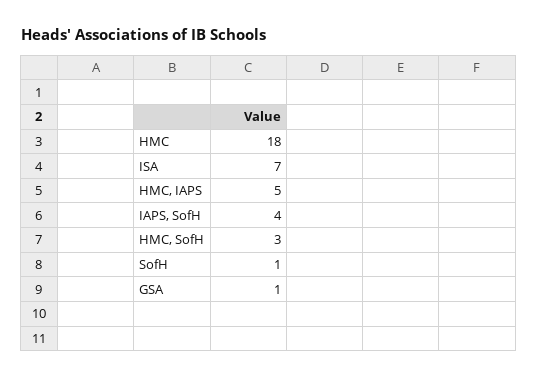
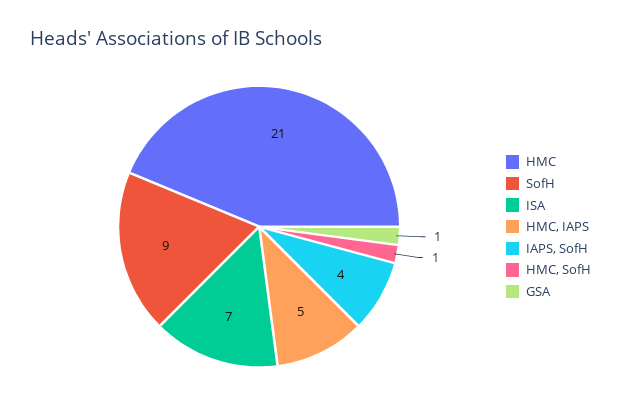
HMC: 18 -> 21
HMC, SofH: 3 -> 1
SofH: 1 -> 9

